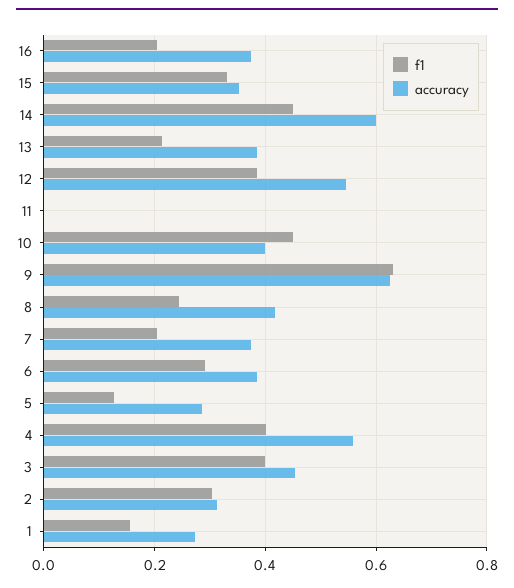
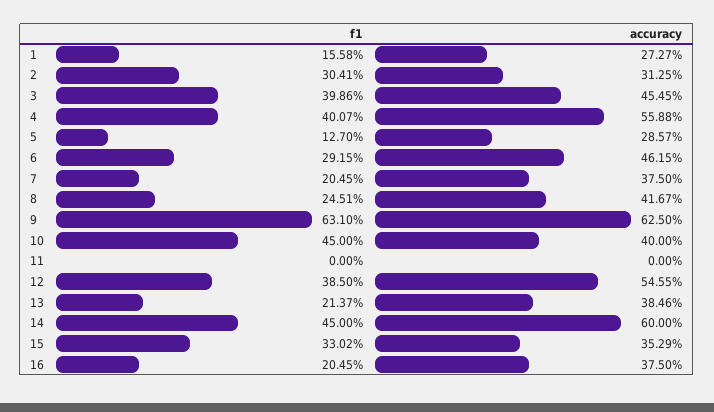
accuracy, 6: 0.38 -> 0.4615

